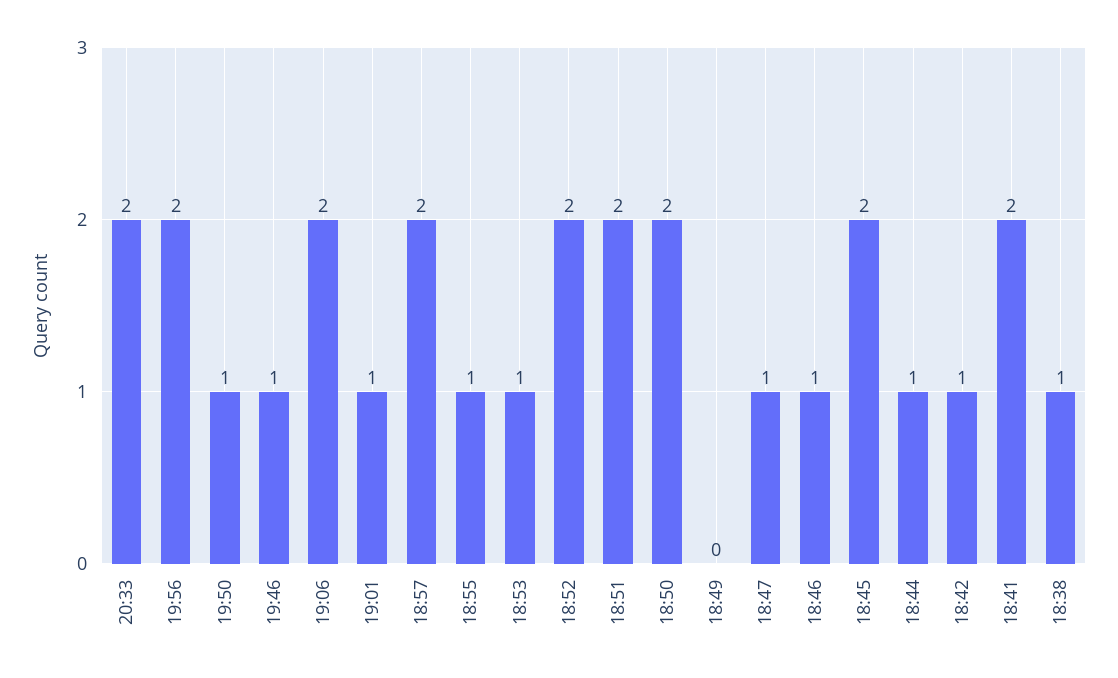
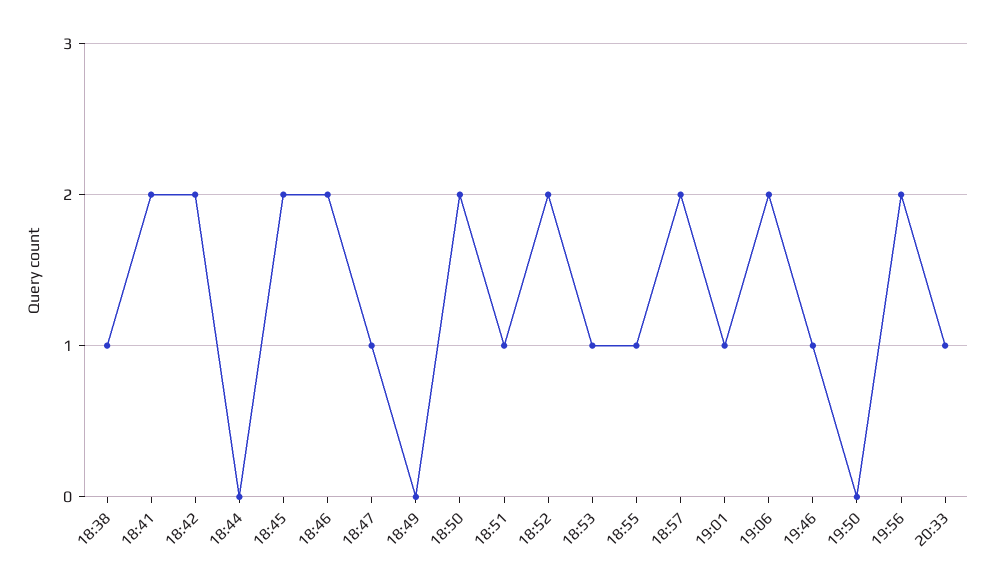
20:33: 2 -> 1
19:50: 1 -> 0
18:51: 2 -> 1
18:46: 1 -> 2
18:44: 1 -> 0
18:42: 1 -> 2

